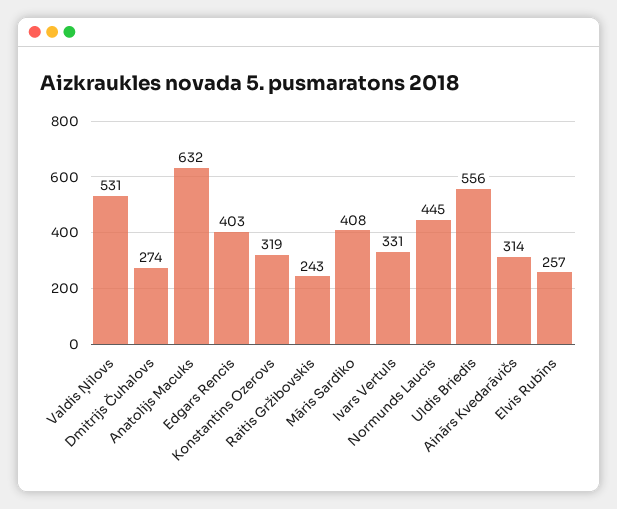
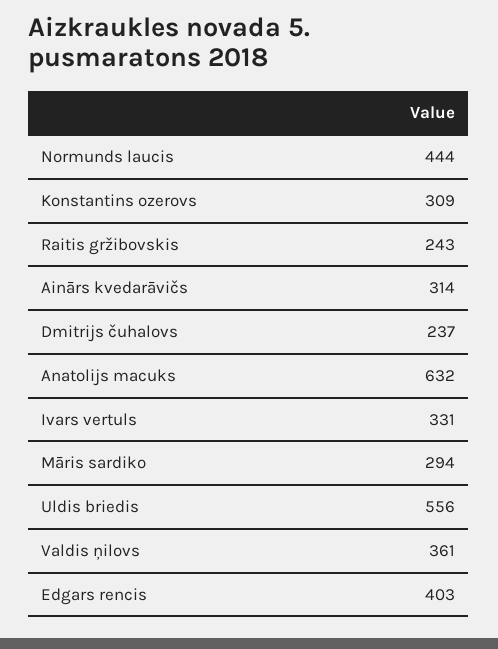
Valdis Ņilovs: 531 -> 361
Dmitrijs Čuhalovs: 274 -> 237
Konstantins Ozerovs: 319 -> 309
Māris Sardiko: 408 -> 294
Normunds Laucis: 445 -> 444
Elvis Rubīns: 257 -> none

